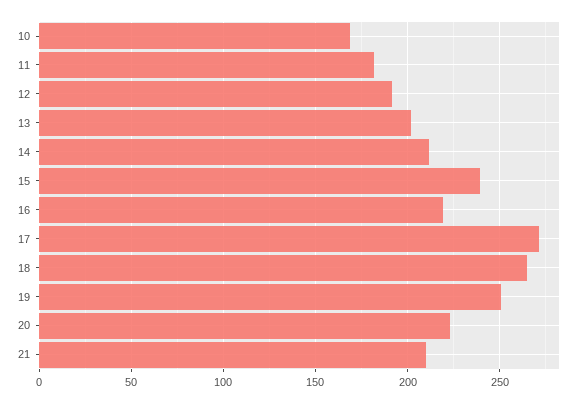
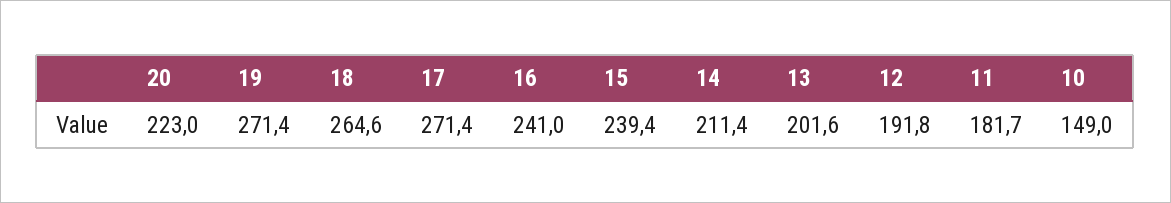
10: 170 -> 149
16: 220 -> 241
19: 250 -> 271.4
21: 210 -> none

